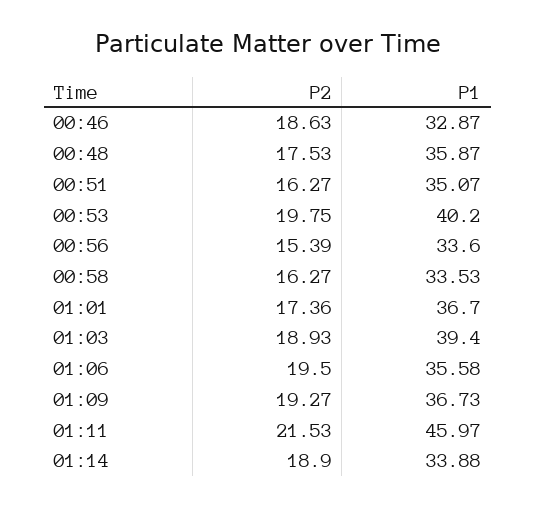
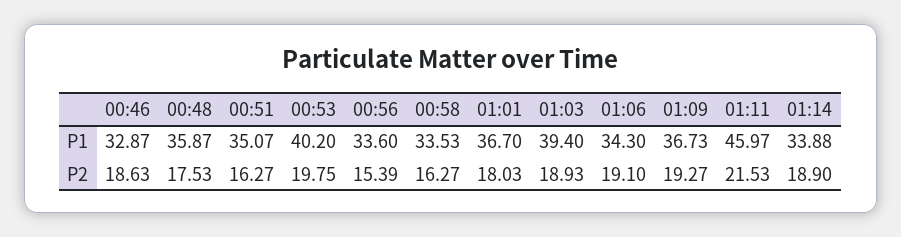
P2, 01:01: 17.36 -> 18.03
P2, 01:06: 19.5 -> 19.1
P1, 01:06: 35.58 -> 34.3

